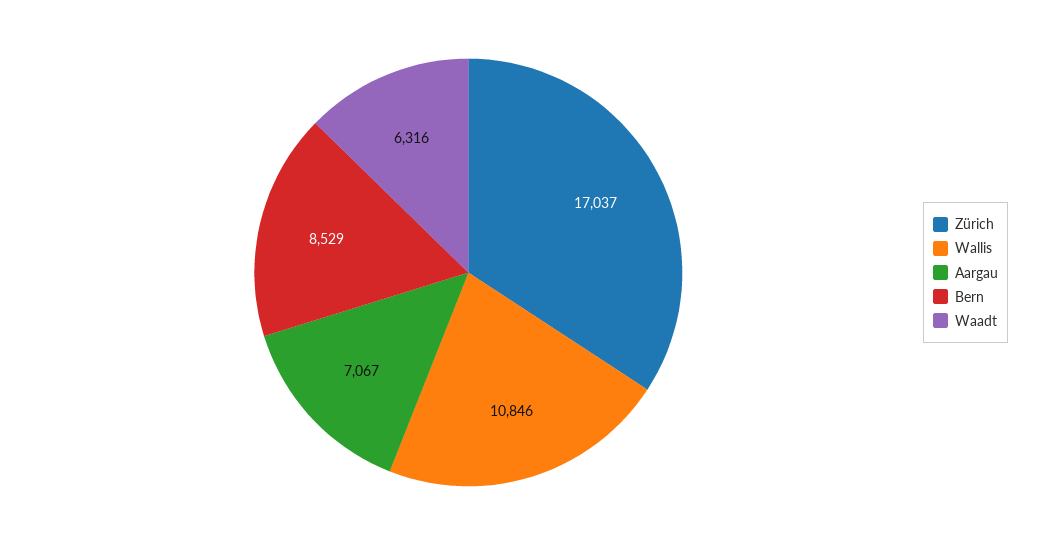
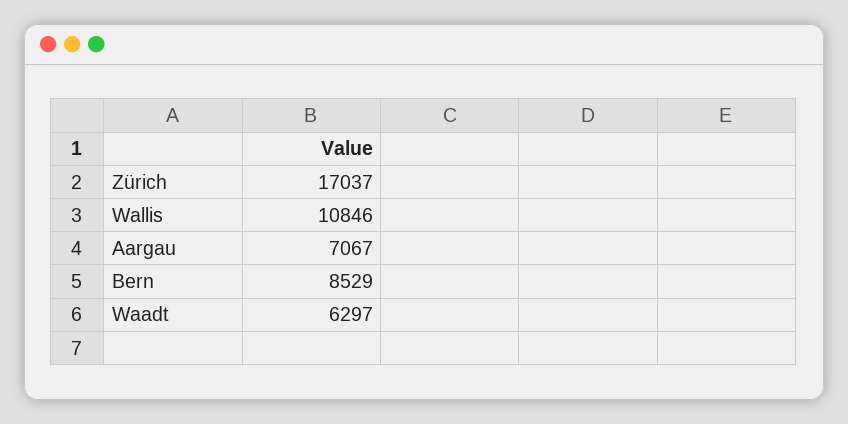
Waadt: 6316 -> 6297

